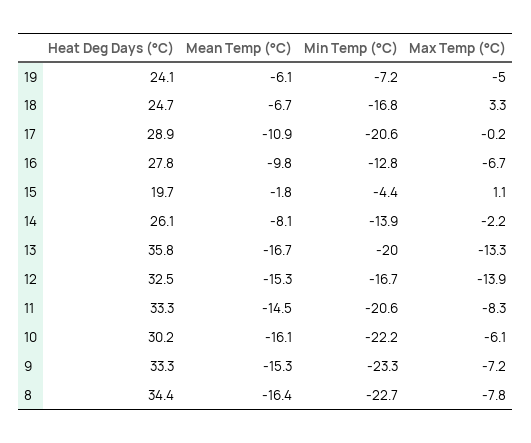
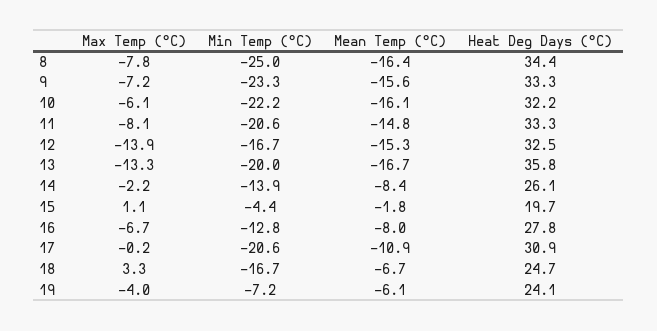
Max Temp (°C), 19: -5 -> -4
Min Temp (°C), 18: -16.8 -> -16.7
Heat Deg Days (°C), 17: 28.9 -> 30.9
Mean Temp (°C), 16: -9.8 -> -8
Mean Temp (°C), 14: -8.1 -> -8.4
Mean Temp (°C), 11: -14.5 -> -14.8
Max Temp (°C), 11: -8.3 -> -8.1
Heat Deg Days (°C), 10: 30.2 -> 32.2
Mean Temp (°C), 9: -15.3 -> -15.6
Min Temp (°C), 8: -22.7 -> -25

